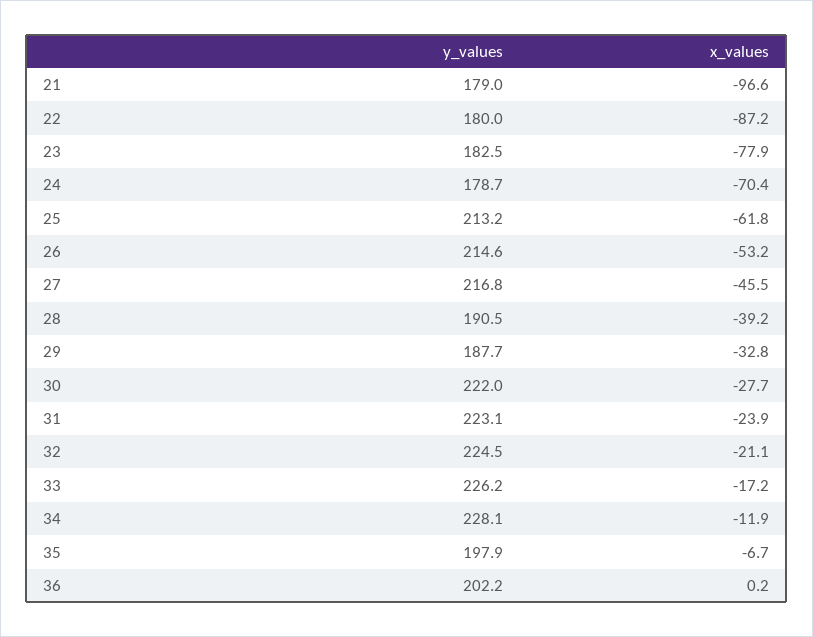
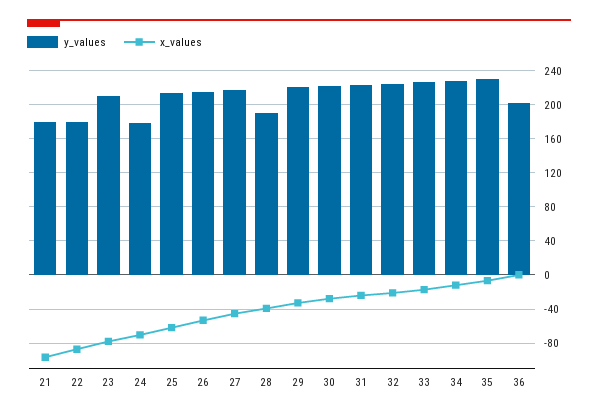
y_values, 23: 182.5 -> 210
y_values, 29: 187.7 -> 220
y_values, 35: 197.9 -> 230

